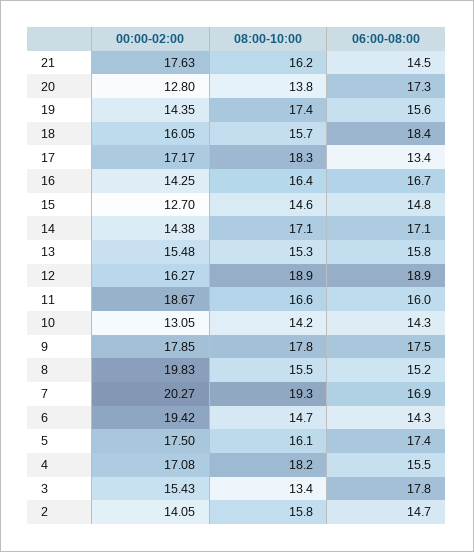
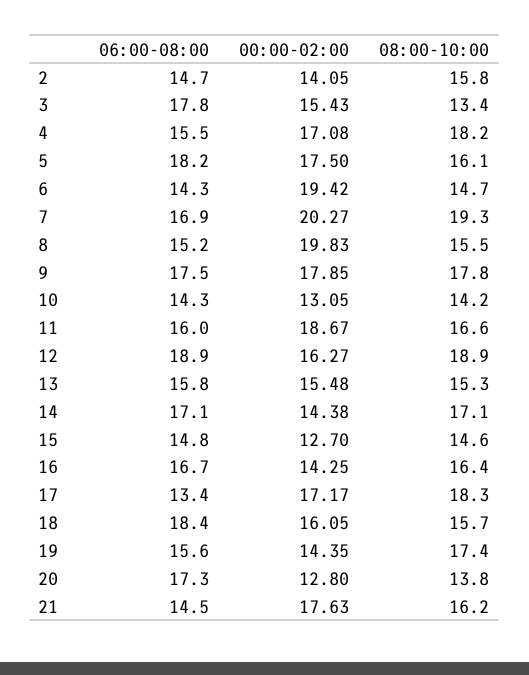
06:00-08:00, 5: 17.4 -> 18.2

